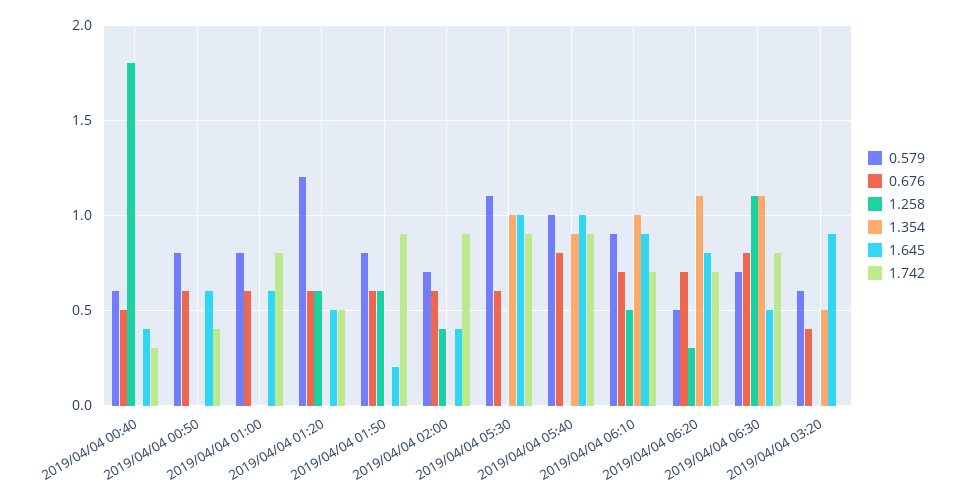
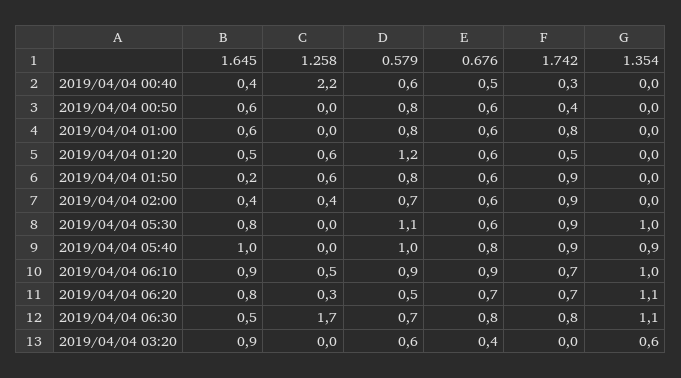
1.258, 2019/04/04 00:40: 1.8 -> 2.2
1.645, 2019/04/04 05:30: 1 -> 0.8
0.676, 2019/04/04 06:10: 0.7 -> 0.9
1.258, 2019/04/04 06:30: 1.1 -> 1.7
1.354, 2019/04/04 03:20: 0.5 -> 0.6

